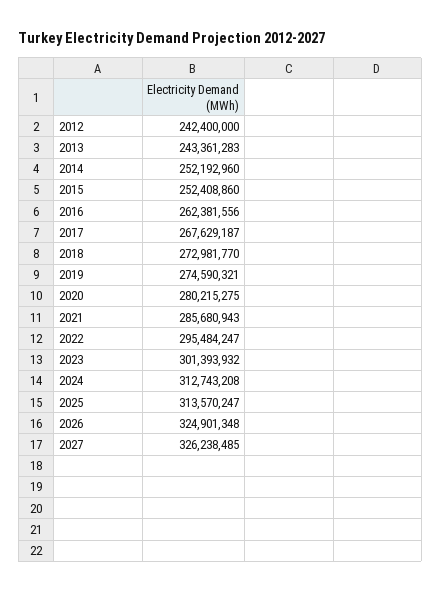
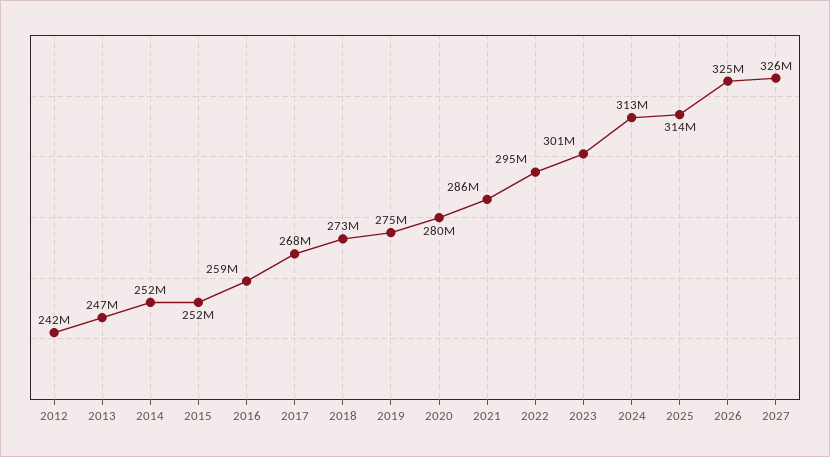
2013: 243361283 -> 247000000
2016: 262381556 -> 259000000

